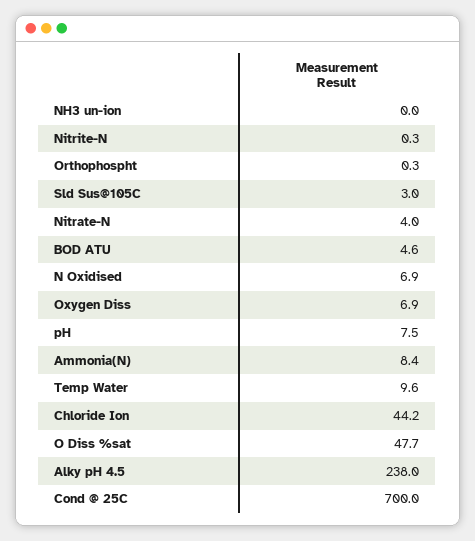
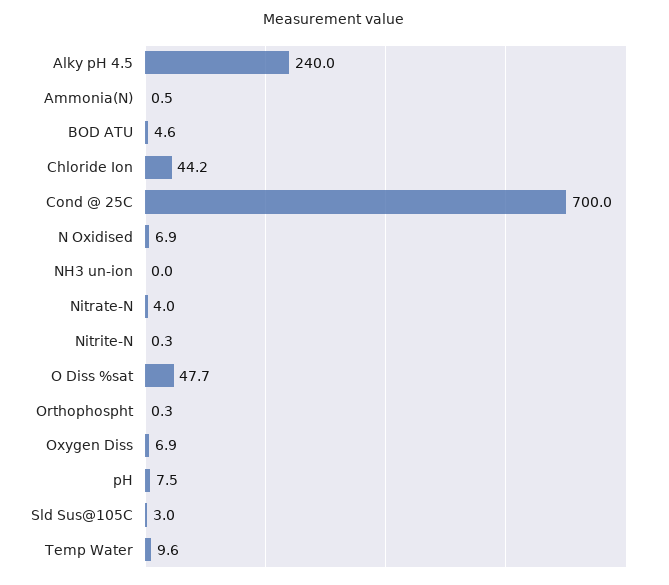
Ammonia(N): 8.4 -> 0.5
Alky pH 4.5: 238 -> 240

